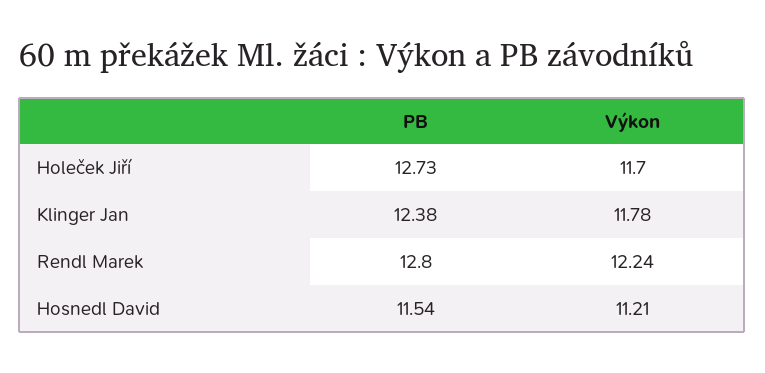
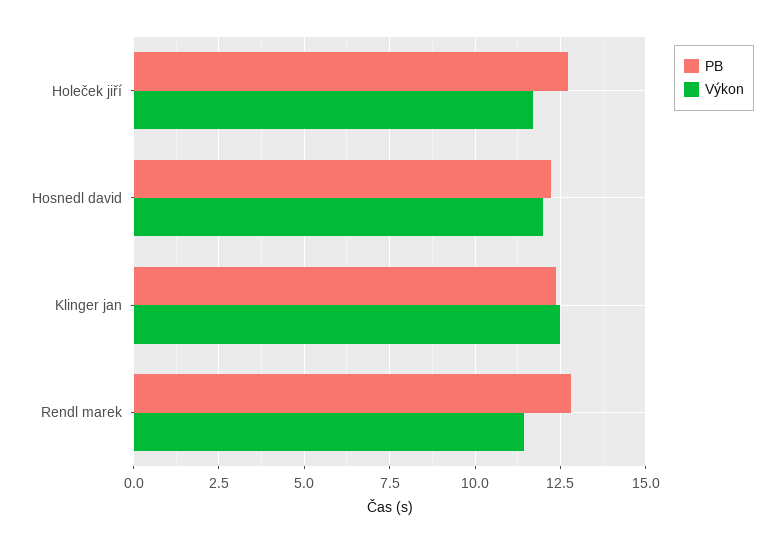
Výkon, Klinger Jan: 11.78 -> 12.5
Výkon, Rendl Marek: 12.24 -> 11.5
PB, Hosnedl David: 11.54 -> 12.25
Výkon, Hosnedl David: 11.21 -> 12

